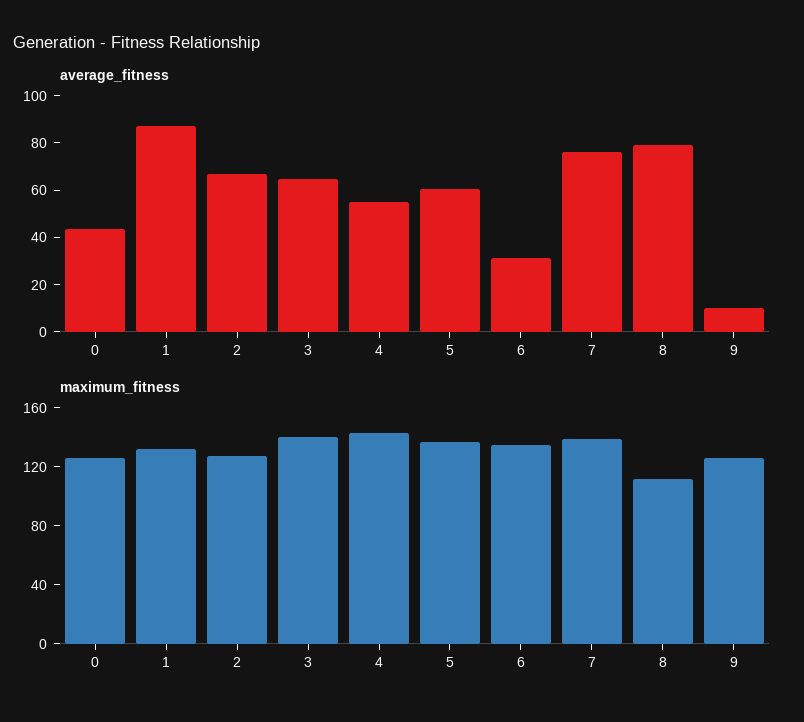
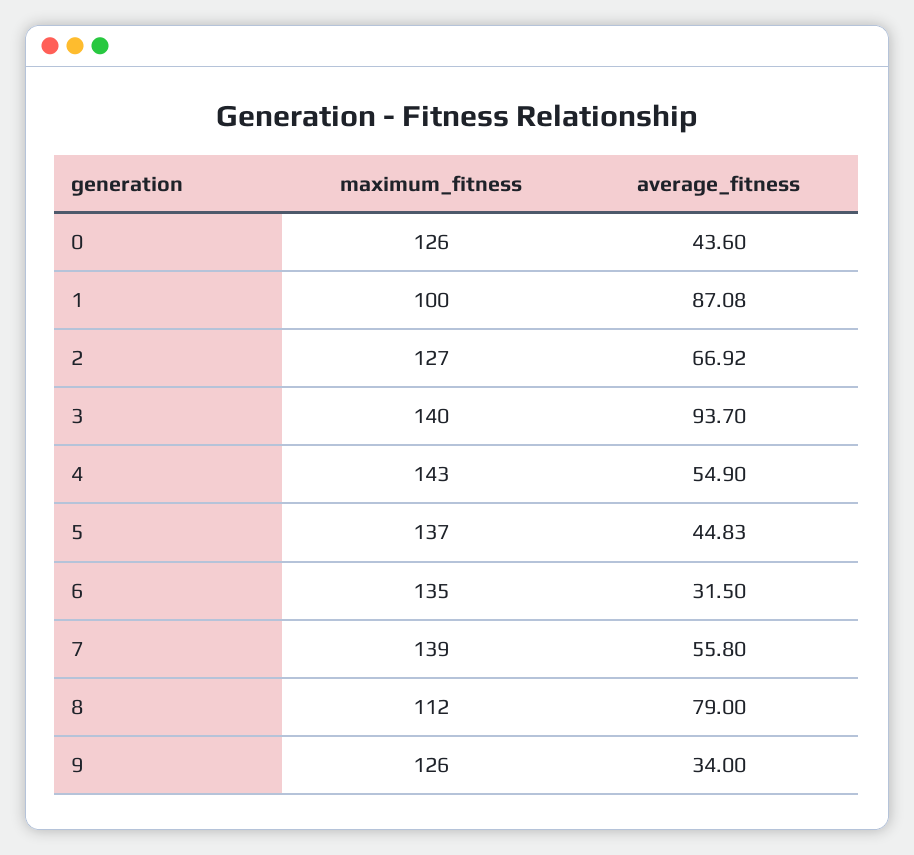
average_fitness, 3: 65 -> 93.7
average_fitness, 5: 60 -> 44.83
average_fitness, 7: 75 -> 55.8
average_fitness, 9: 10 -> 34
maximum_fitness, 1: 130 -> 100

